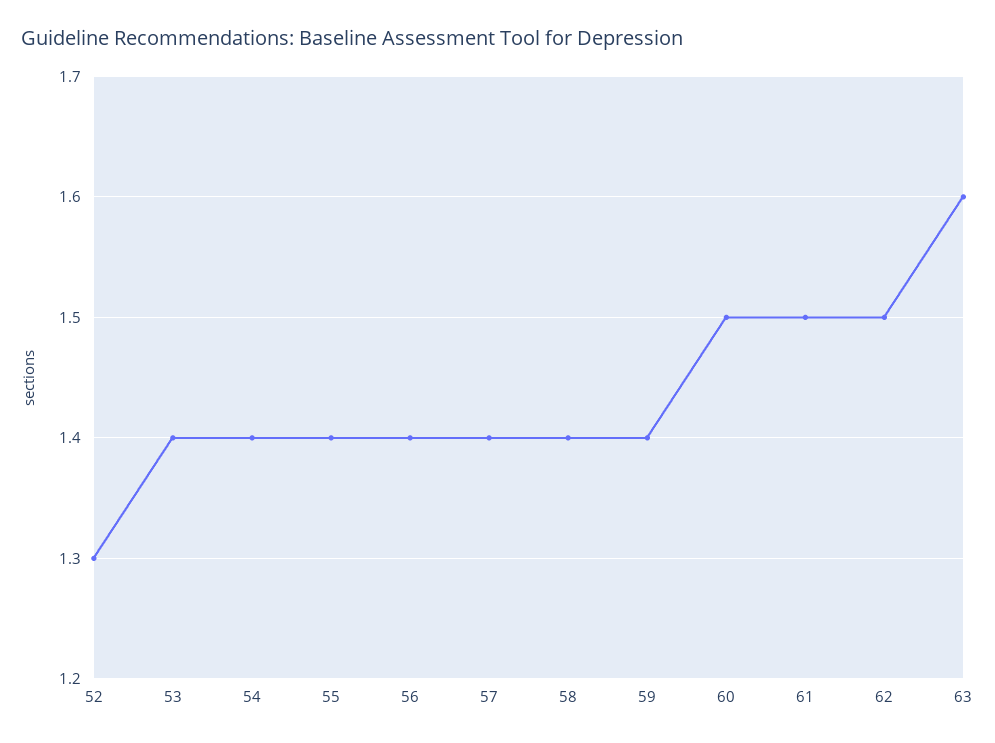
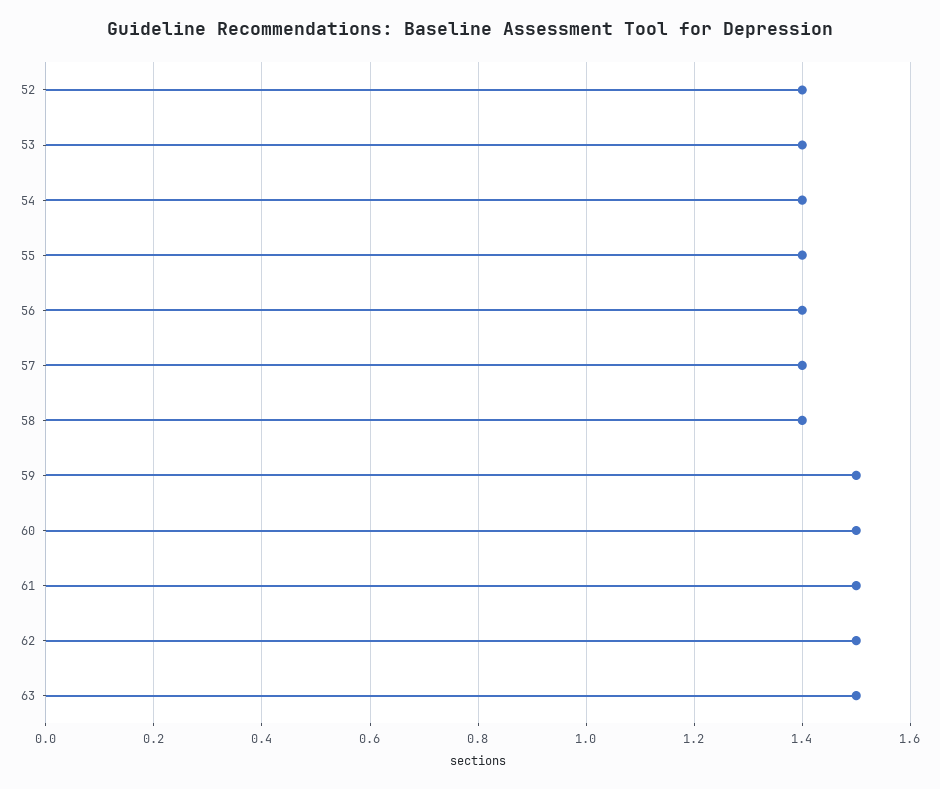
52: 1.3 -> 1.4
59: 1.4 -> 1.5
63: 1.6 -> 1.5

